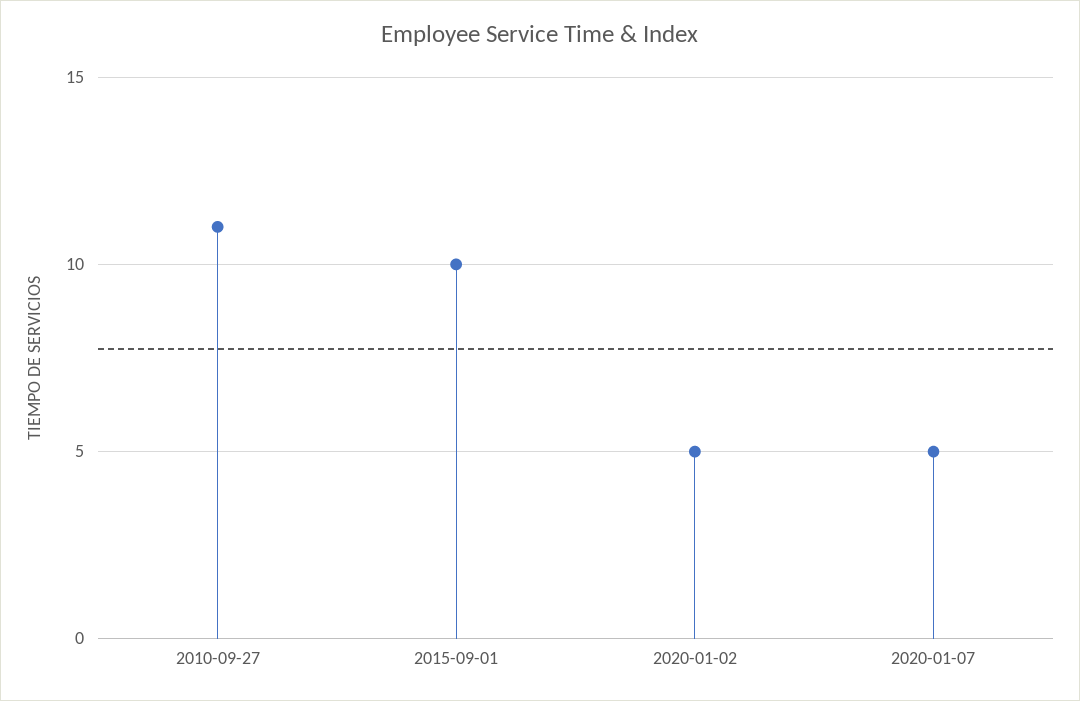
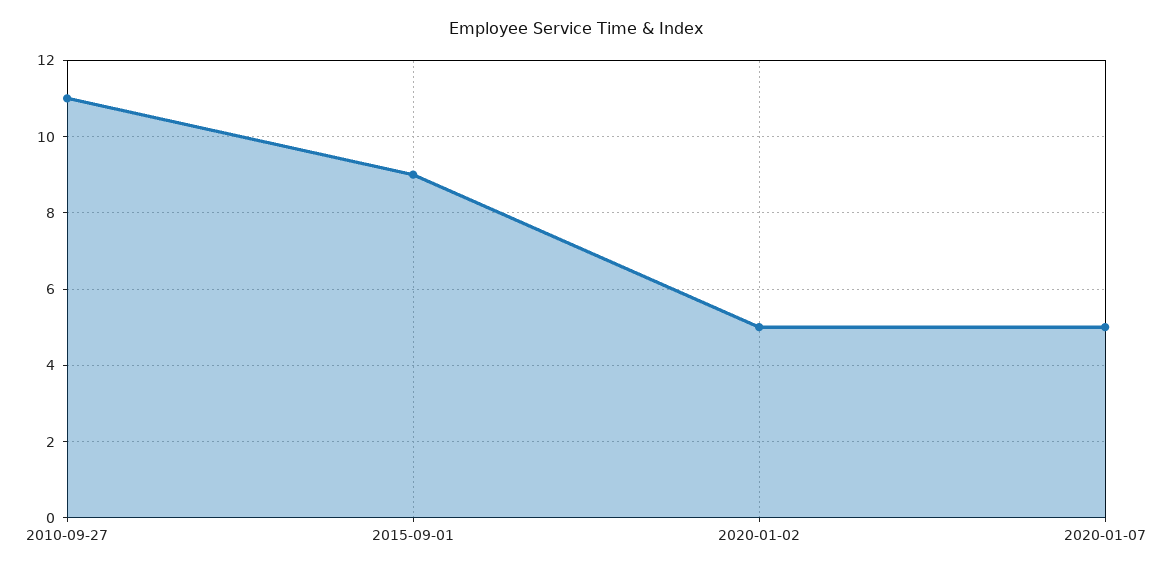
2015-09-01: 10 -> 9

